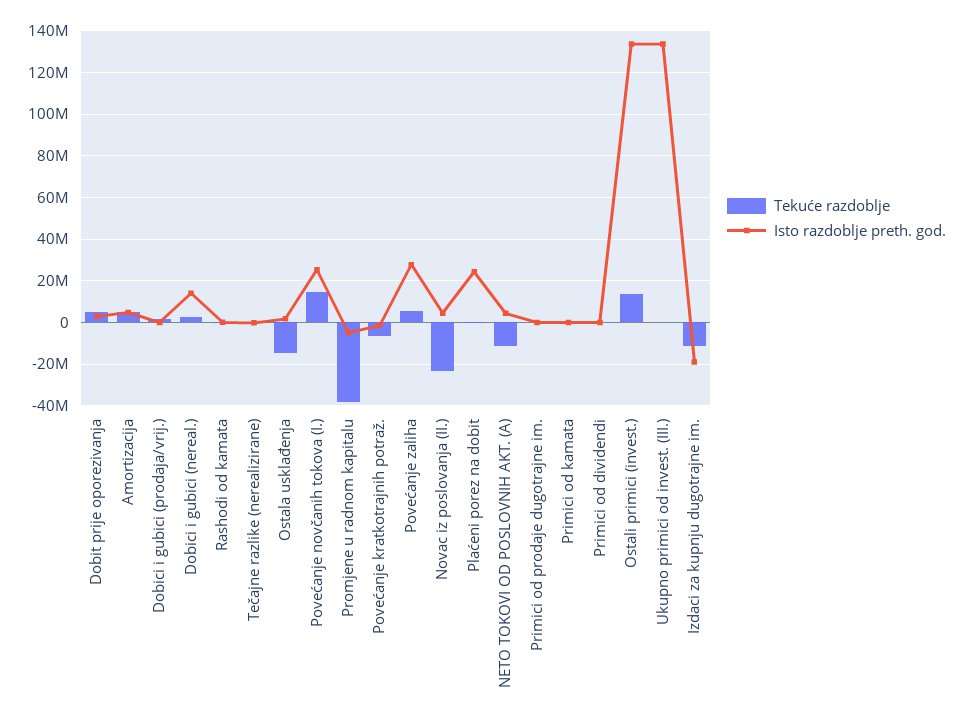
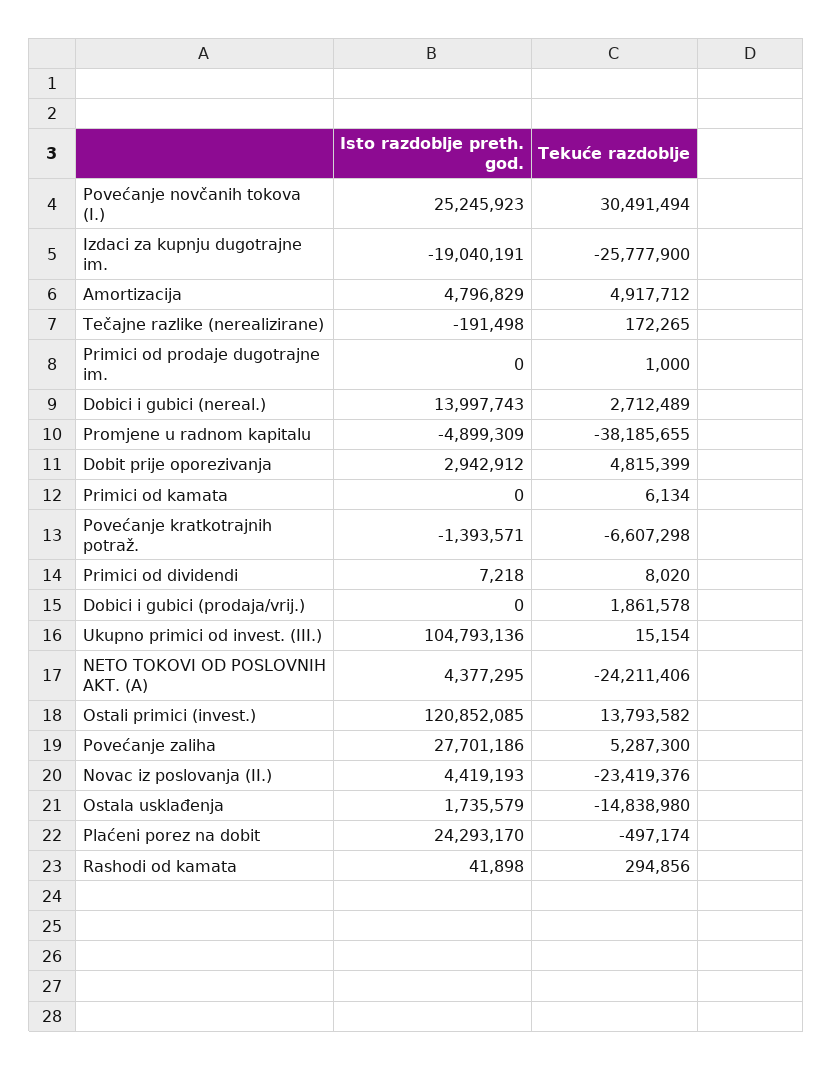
Tekuće razdoblje, Povećanje novčanih tokova (I.): 15000000 -> 30491494
Tekuće razdoblje, NETO TOKOVI OD POSLOVNIH AKT. (A): -10000000 -> -24211406
Isto razdoblje preth. god., Ostali primici (invest.): 135000000 -> 120852085
Isto razdoblje preth. god., Ukupno primici od invest. (III.): 135000000 -> 104793136
Tekuće razdoblje, Izdaci za kupnju dugotrajne im.: -10000000 -> -25777900

